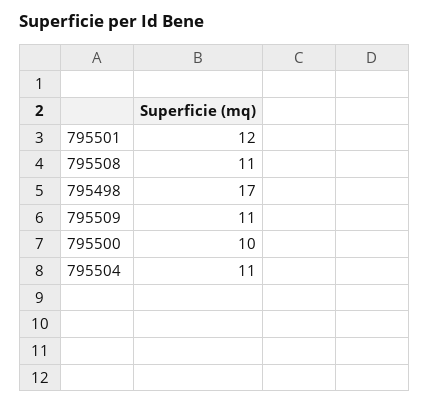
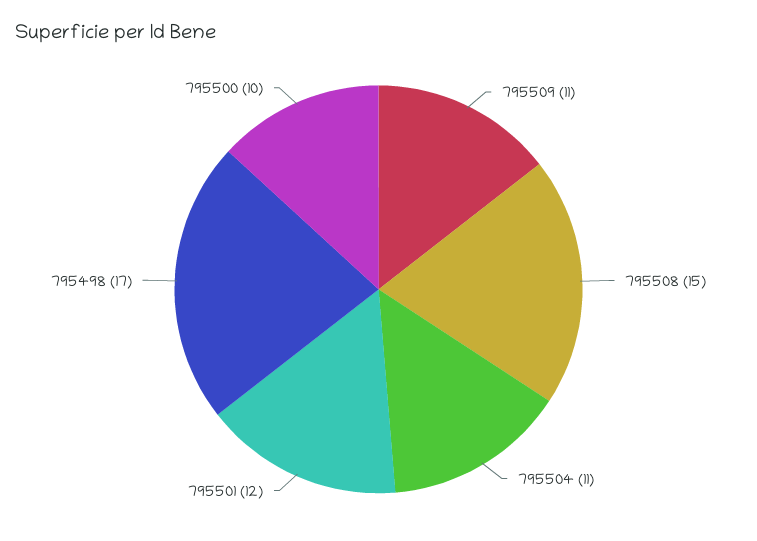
795508: 11 -> 15

